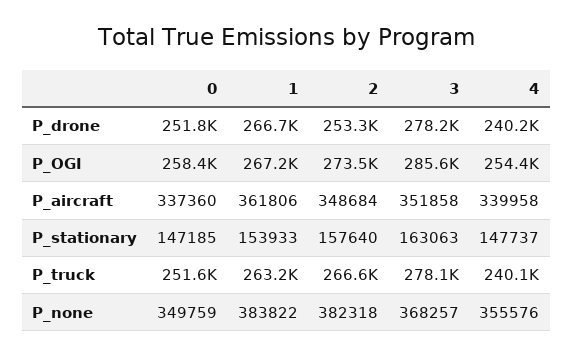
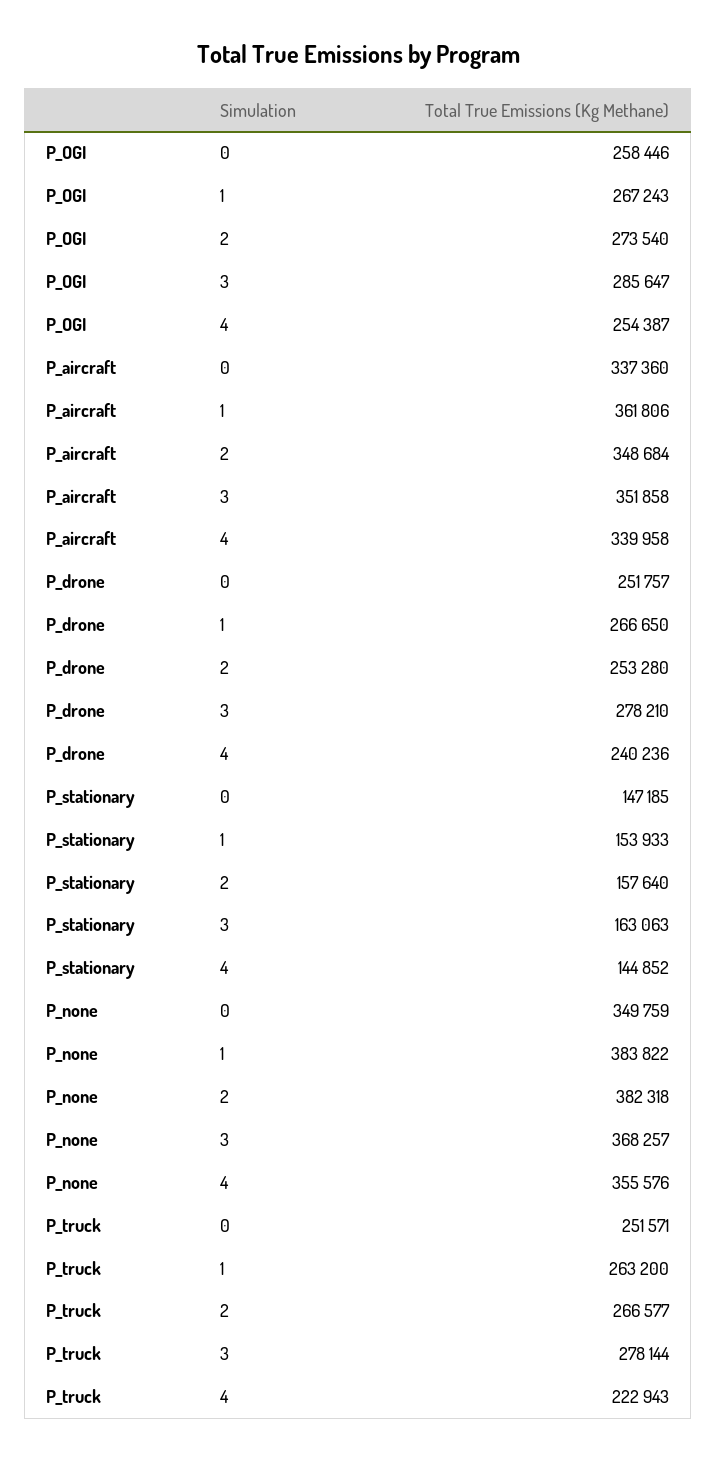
4, P_stationary: 147737 -> 144852
4, P_truck: 240100 -> 222943

